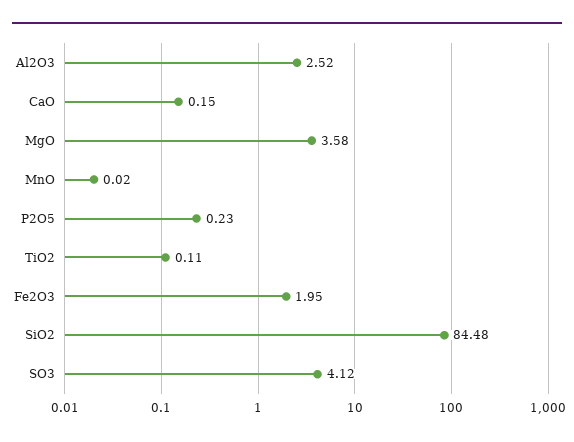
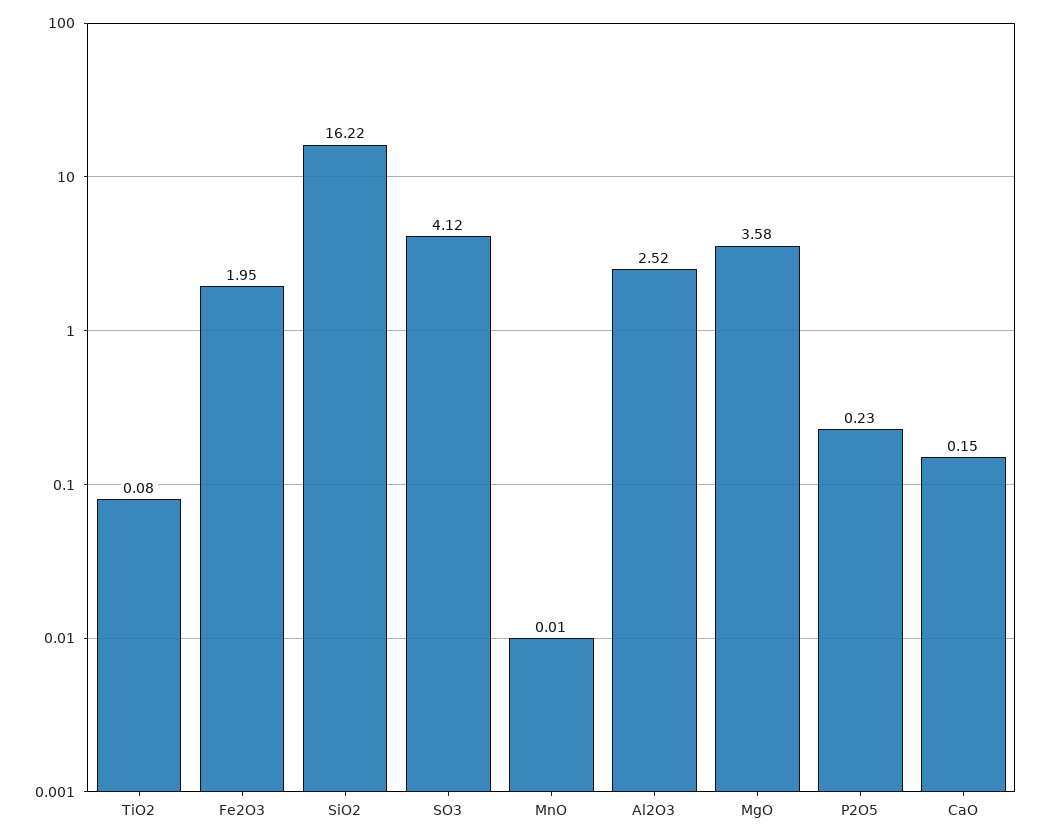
MnO: 0.02 -> 0.01
TiO2: 0.11 -> 0.08
SiO2: 84.48 -> 16.22

